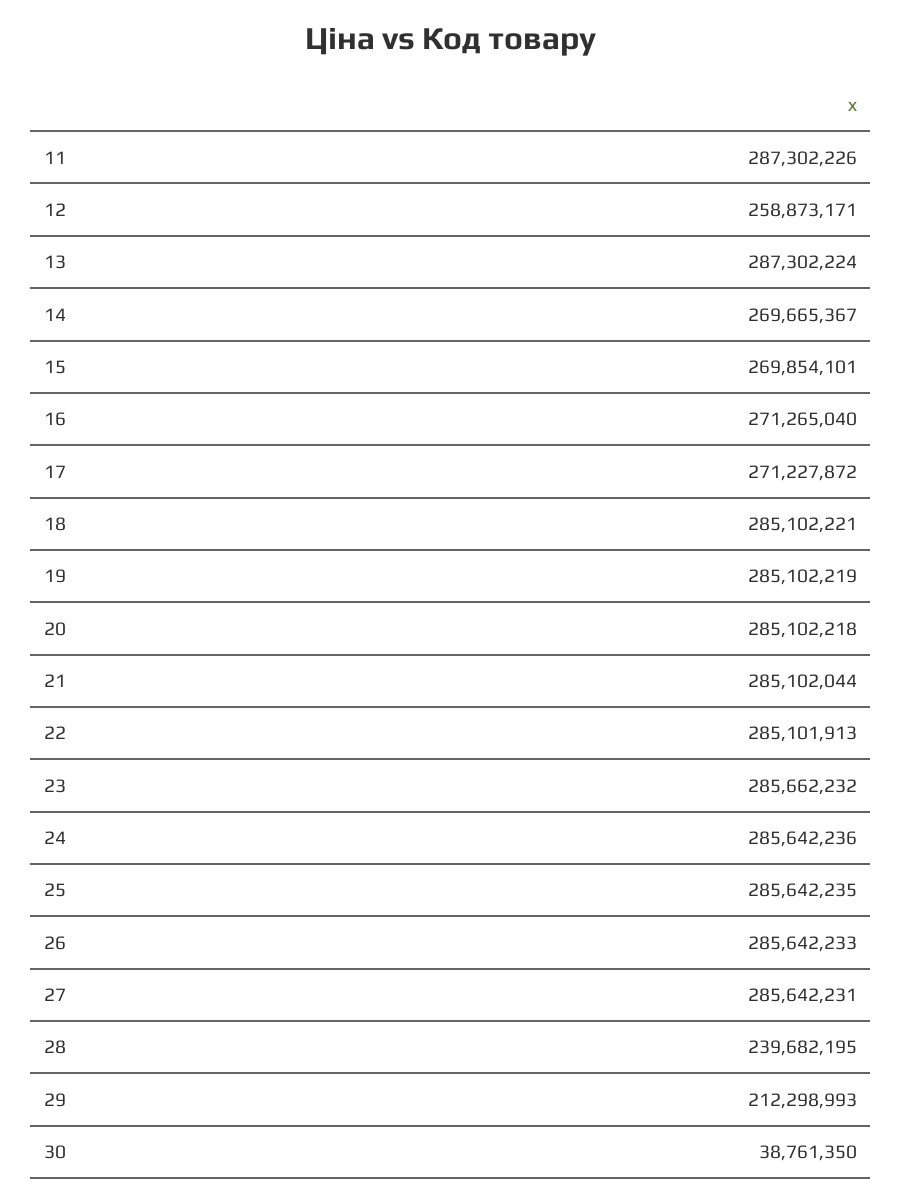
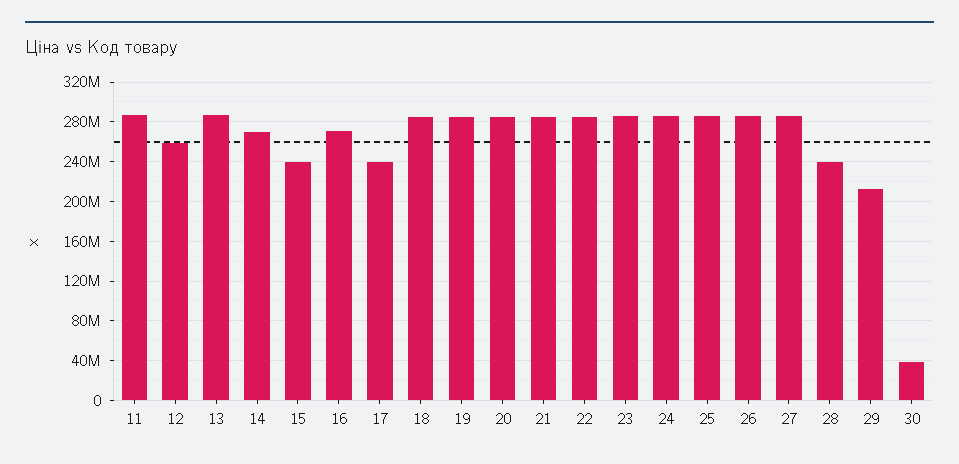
15: 269854101 -> 240000000
17: 271227872 -> 240000000

